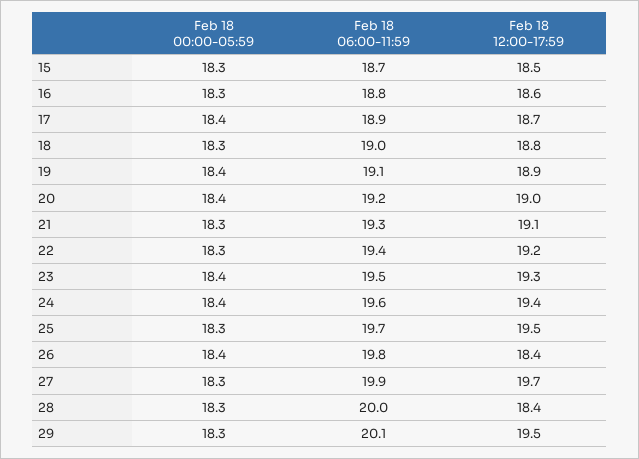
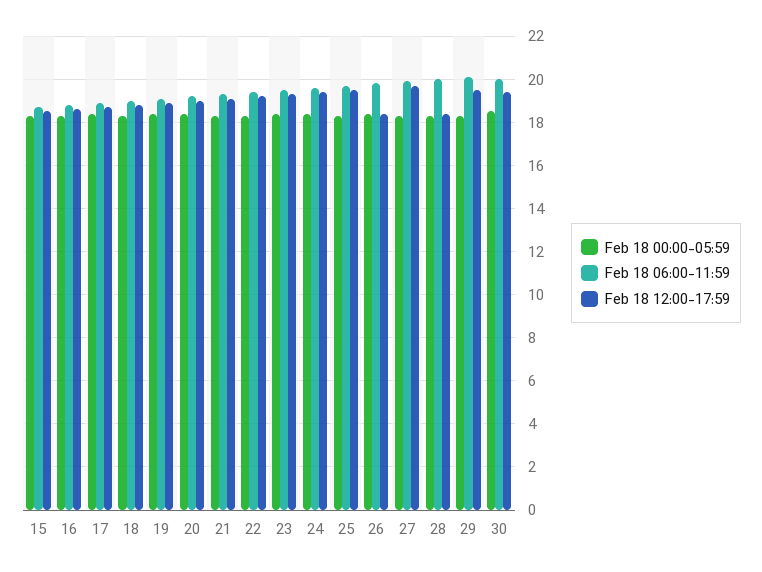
Feb 18 00:00-05:59, 30: none -> 18.5
Feb 18 06:00-11:59, 30: none -> 20
Feb 18 12:00-17:59, 30: none -> 19.5

